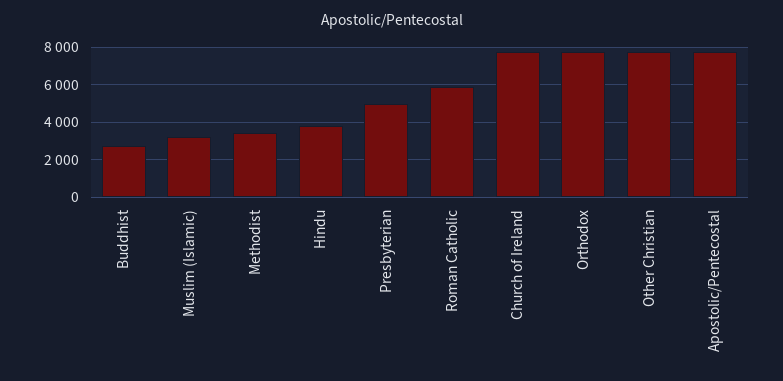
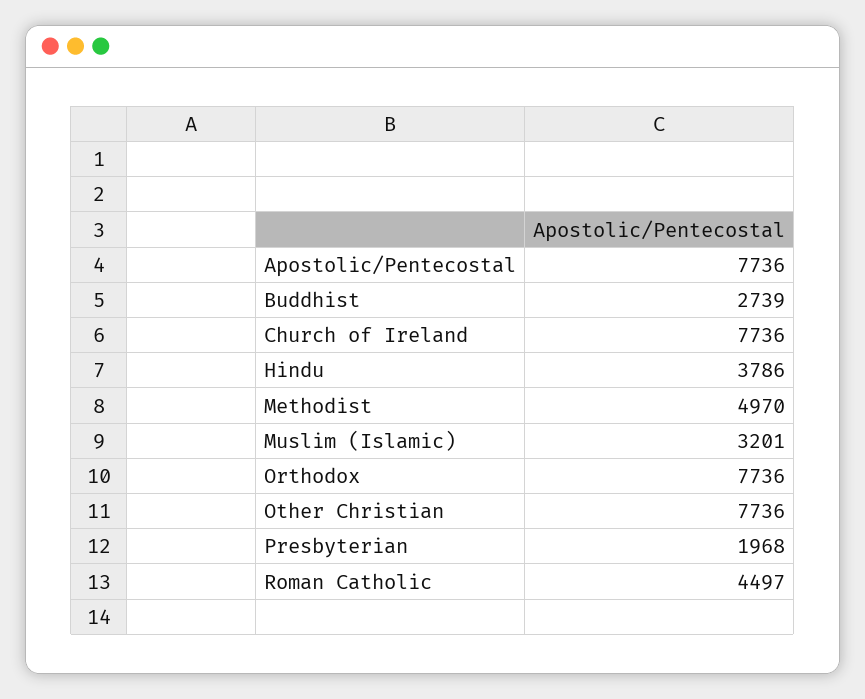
Methodist: 3500 -> 4970
Presbyterian: 5000 -> 1968
Roman Catholic: 6000 -> 4497

